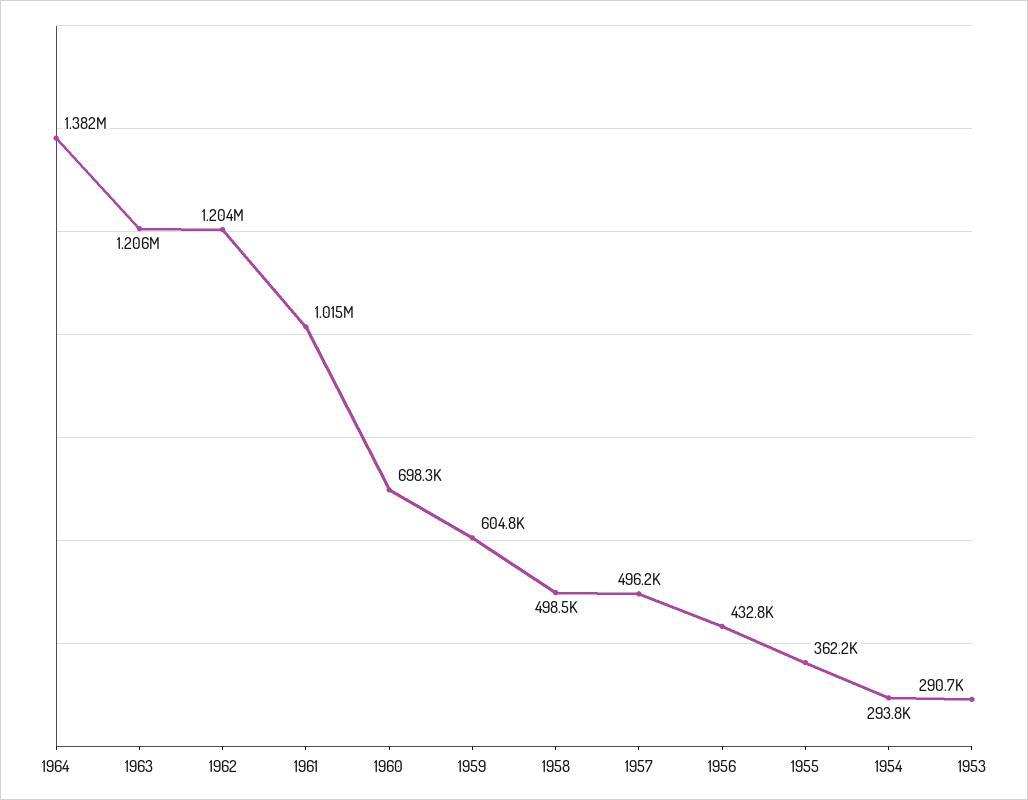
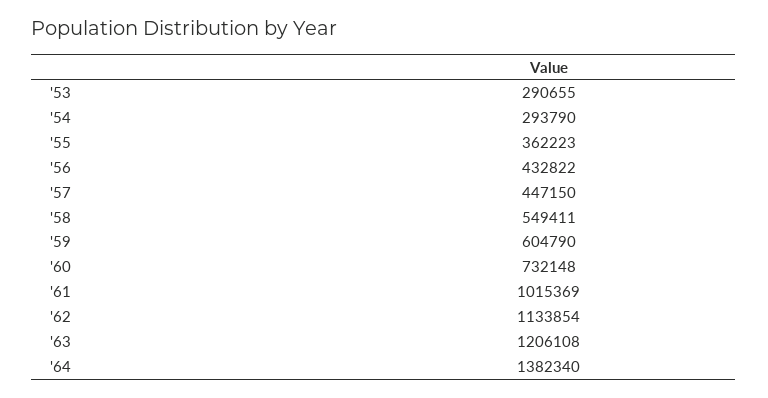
1962: 1204000 -> 1133854
1960: 698300 -> 732148
1958: 498500 -> 549411
1957: 496200 -> 447150

